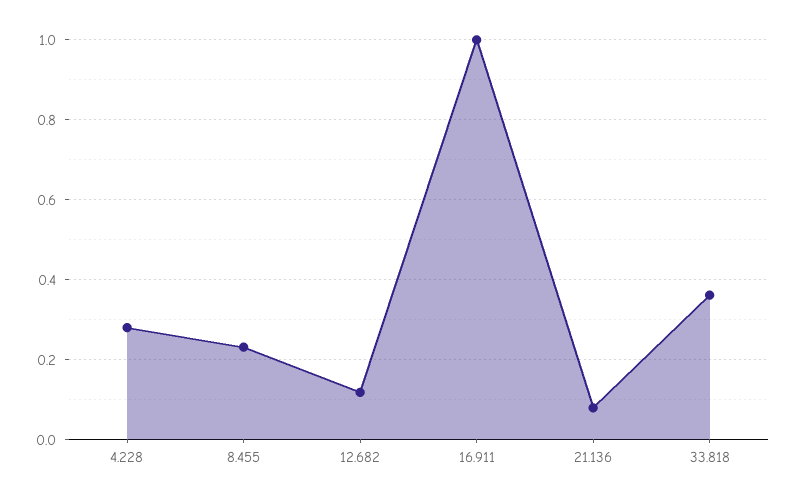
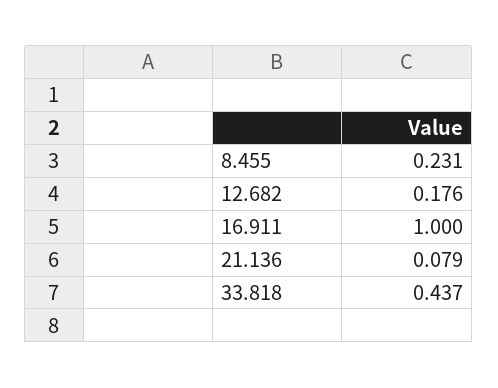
4.228: 0.28 -> none
12.682: 0.12 -> 0.176
33.818: 0.36 -> 0.437

